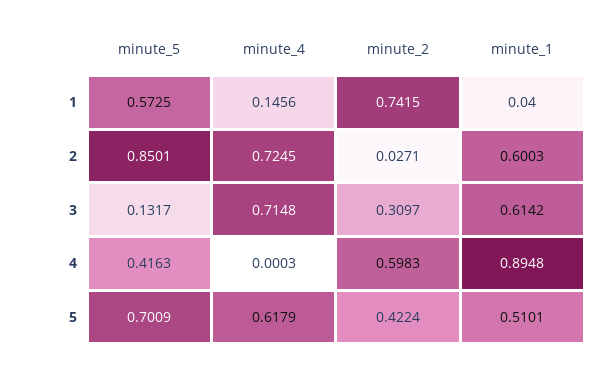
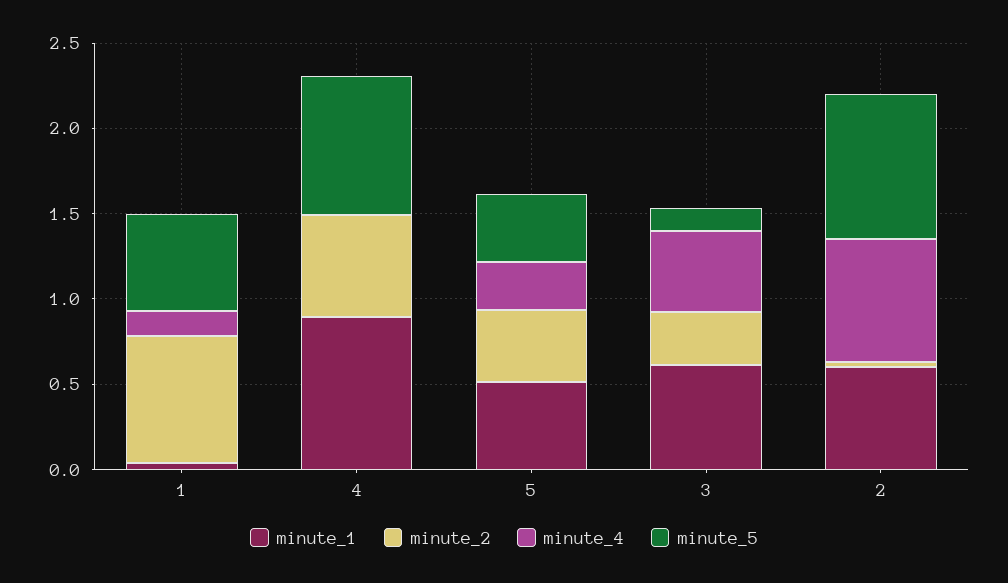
minute_4, 3: 0.7148 -> 0.5
minute_5, 4: 0.4163 -> 0.8
minute_5, 5: 0.7009 -> 0.4
minute_4, 5: 0.6179 -> 0.3

